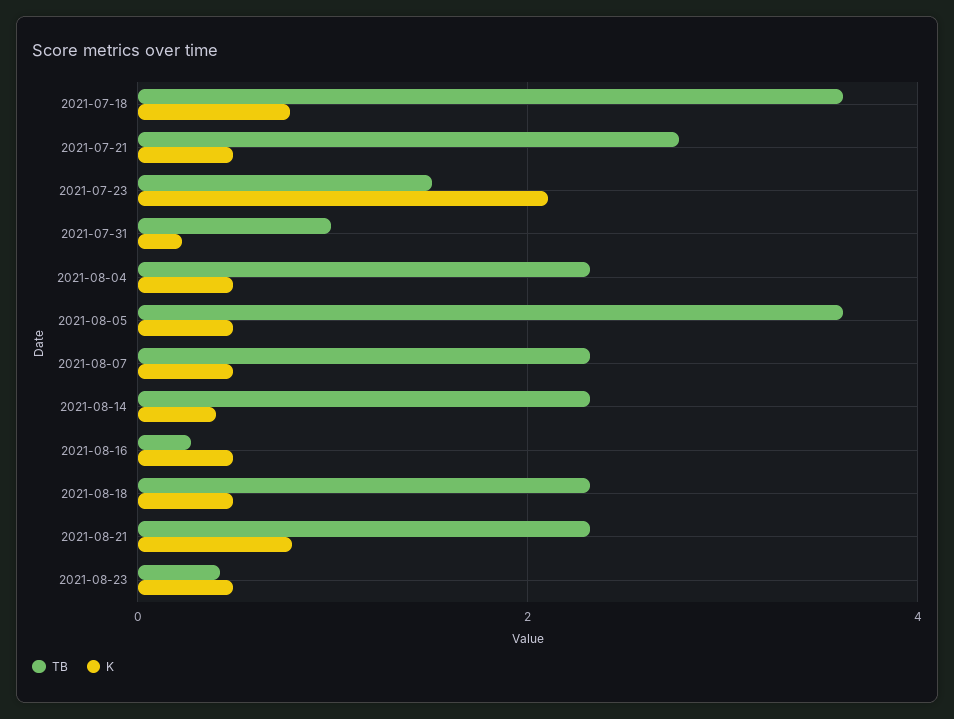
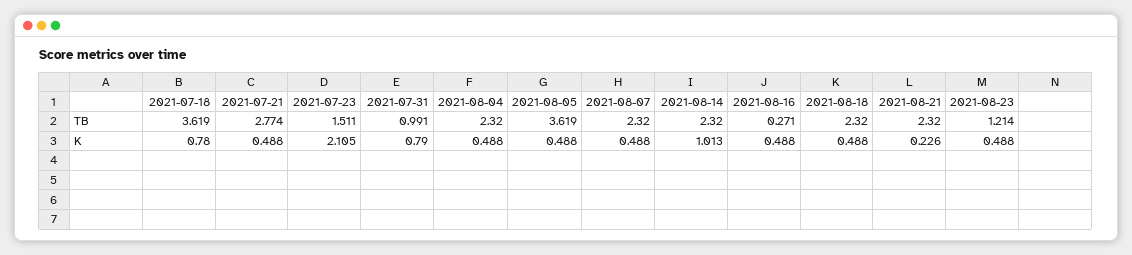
K, 2021-07-31: 0.2 -> 0.79
K, 2021-08-14: 0.4 -> 1.013
K, 2021-08-21: 0.8 -> 0.226
TB, 2021-08-23: 0.4 -> 1.214

